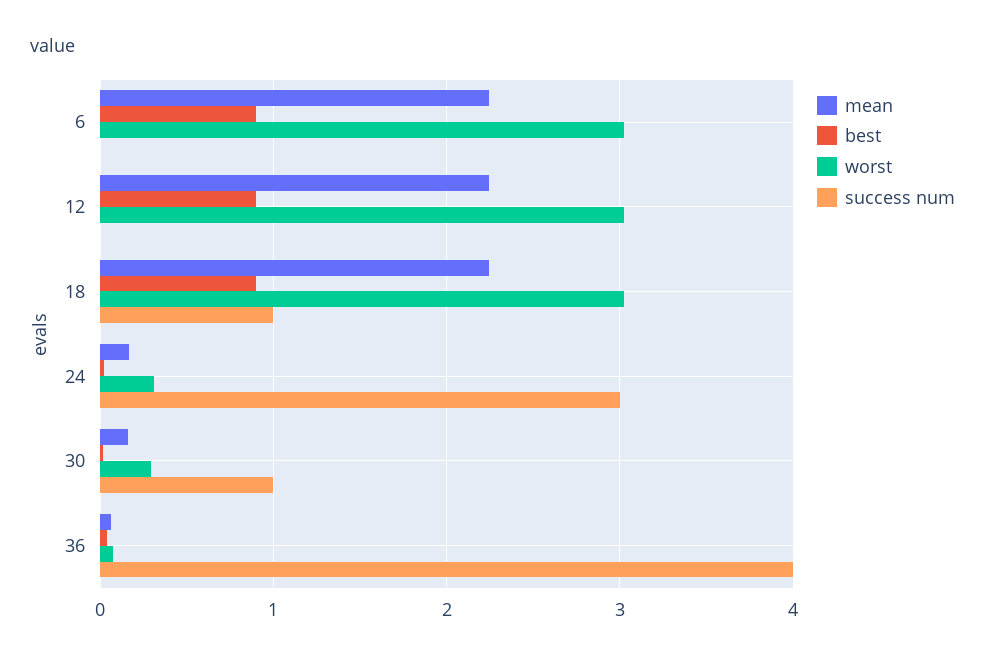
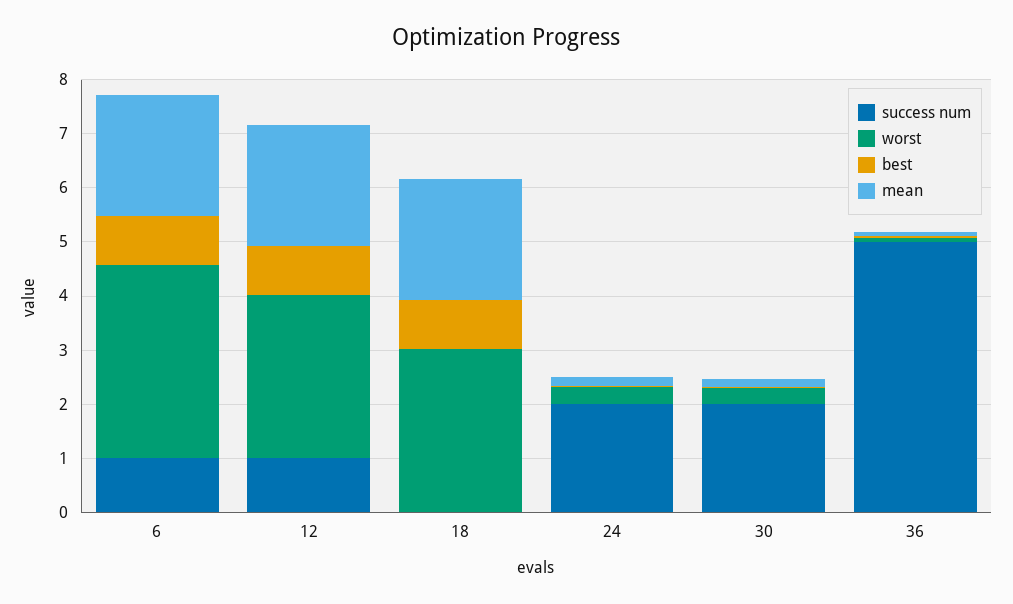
worst, 6: 3 -> 3.6
success num, 6: 0 -> 1
success num, 12: 0 -> 1
success num, 18: 1 -> 0
success num, 24: 3 -> 2
success num, 30: 1 -> 2
success num, 36: 4 -> 5

